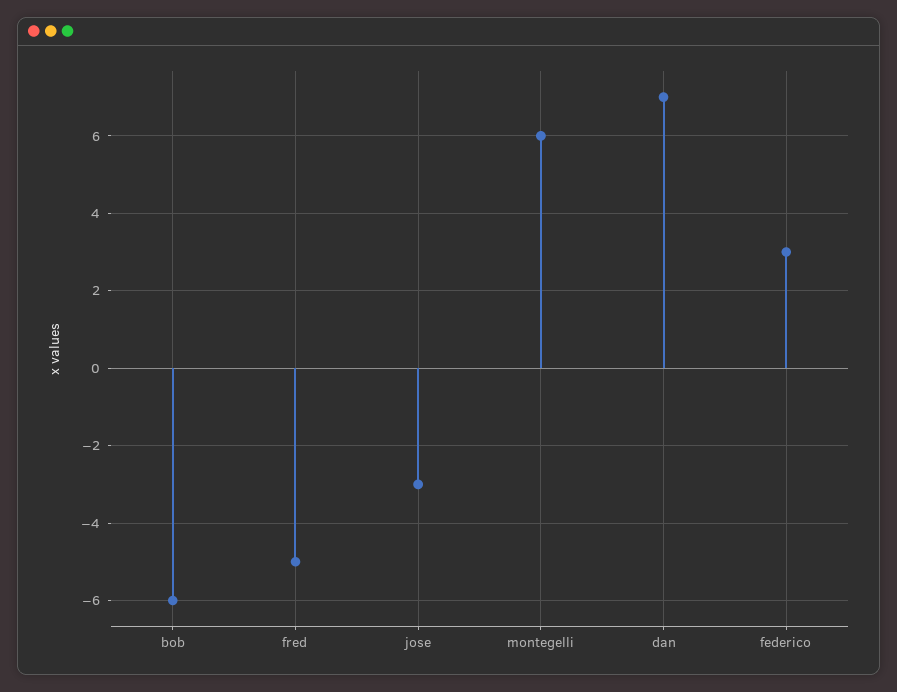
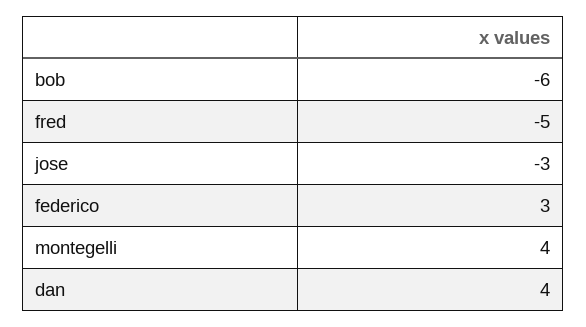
montegelli: 6 -> 4
dan: 7 -> 4

